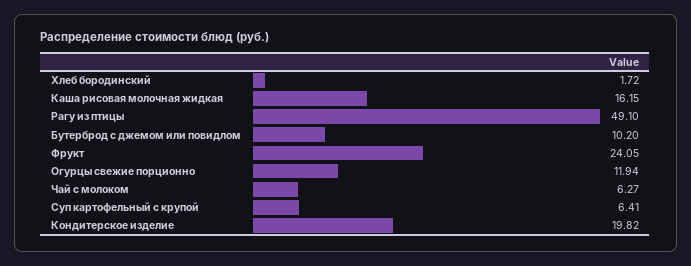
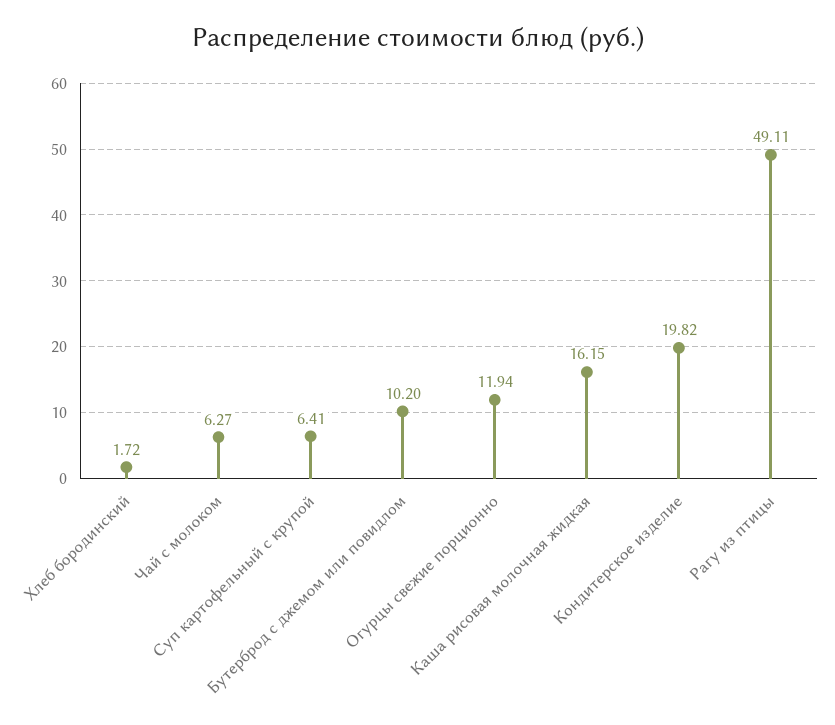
Рагу из птицы: 49.1 -> 49.11
Фрукт: 24.05 -> none

